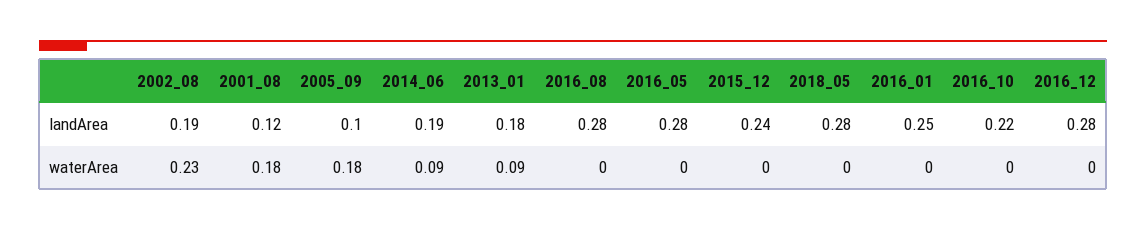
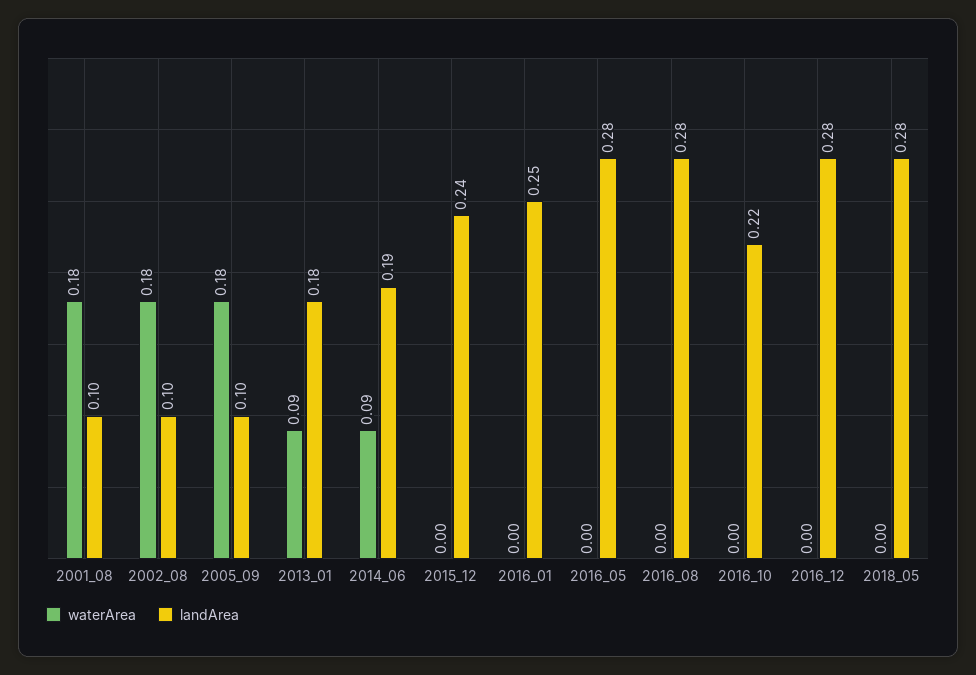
landArea, 2002_08: 0.19 -> 0.1
landArea, 2001_08: 0.12 -> 0.1
waterArea, 2002_08: 0.23 -> 0.18

